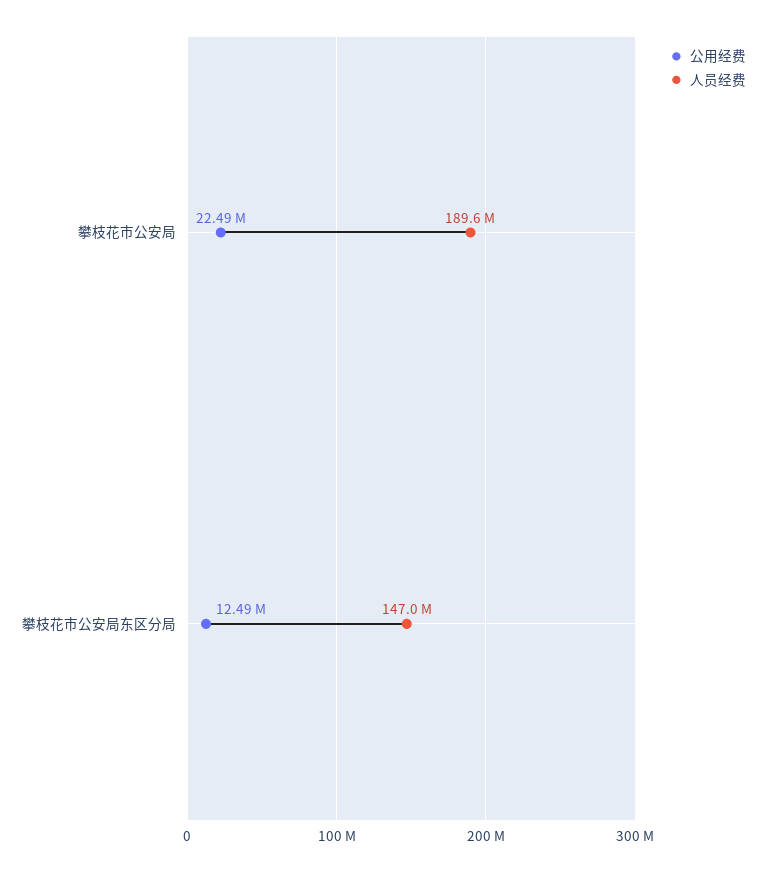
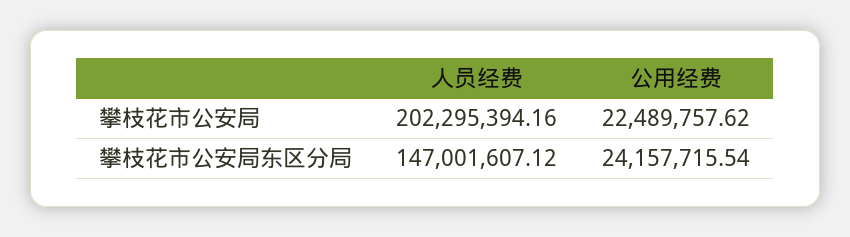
人员经费, 攀枝花市公安局: 189600000 -> 202295394.16
公用经费, 攀枝花市公安局东区分局: 12490000 -> 24157715.54

